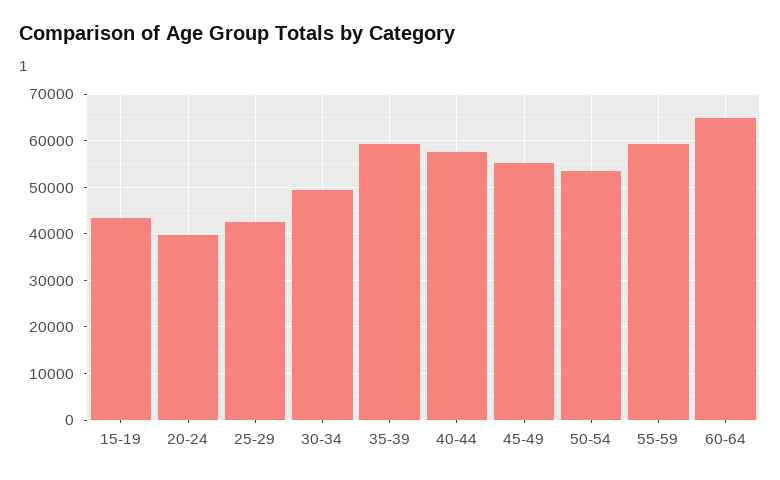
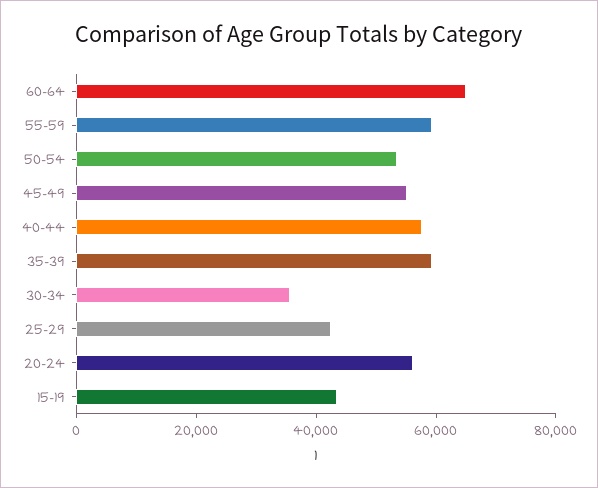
20-24: 40000 -> 55000
30-34: 50000 -> 35000

